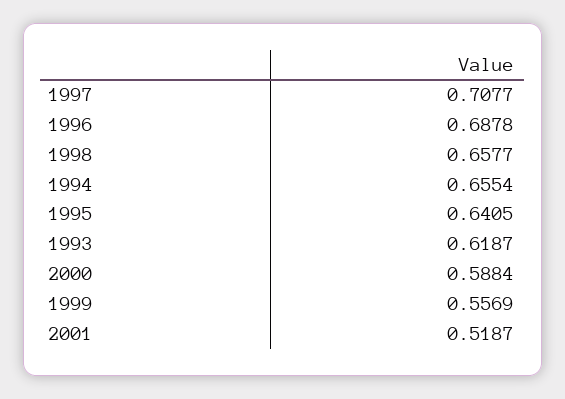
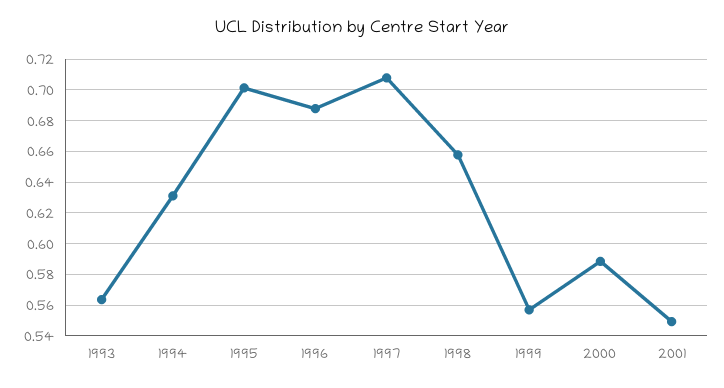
1994: 0.6554 -> 0.63
1995: 0.6405 -> 0.7
1993: 0.6187 -> 0.565
2001: 0.5187 -> 0.55

